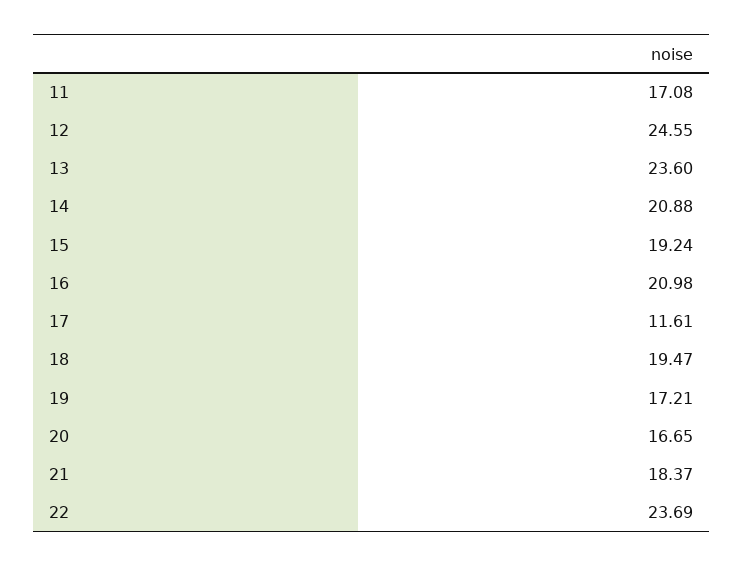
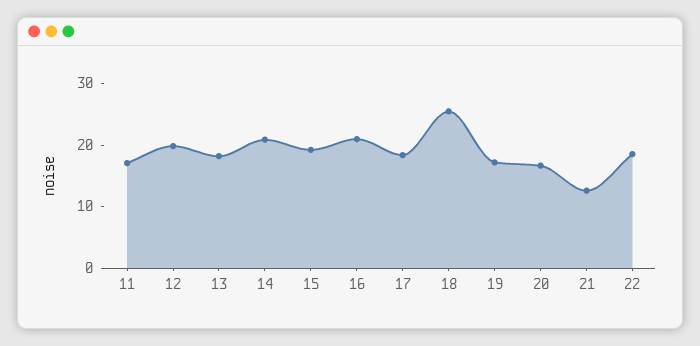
12: 24.55 -> 20
13: 23.6 -> 18
17: 11.61 -> 18
18: 19.47 -> 26
21: 18.37 -> 12
22: 23.69 -> 18

